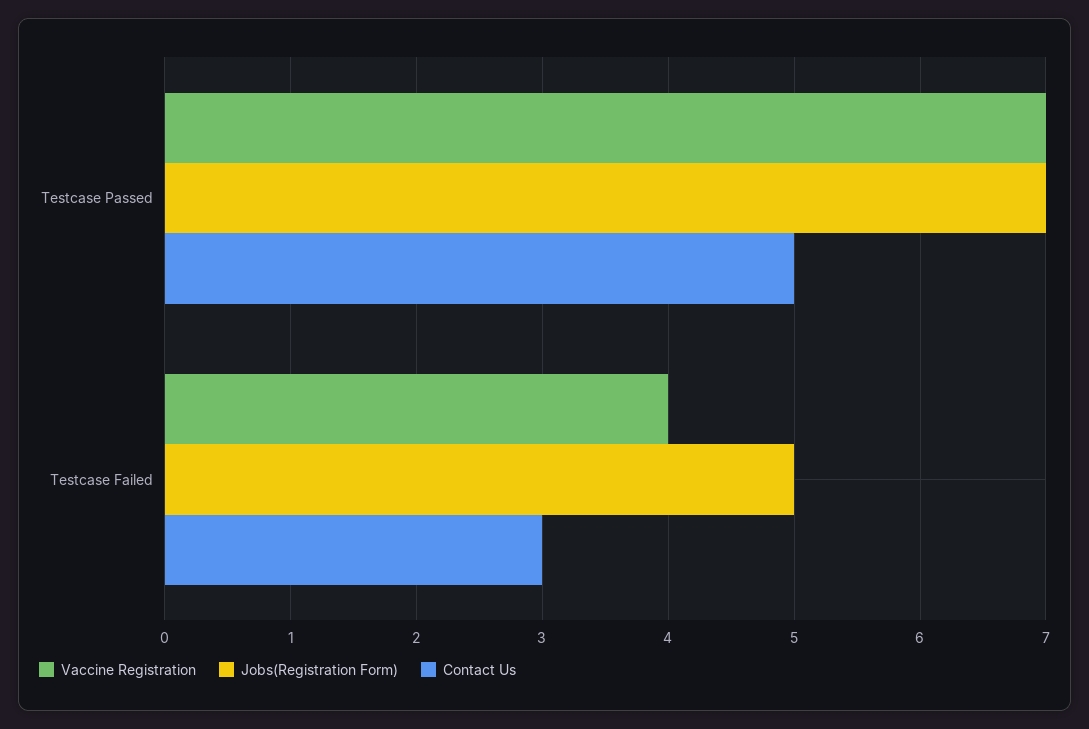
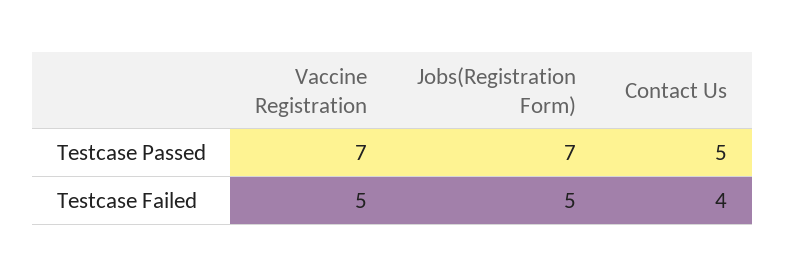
Vaccine Registration, Testcase Failed: 4 -> 5
Contact Us, Testcase Failed: 3 -> 4

